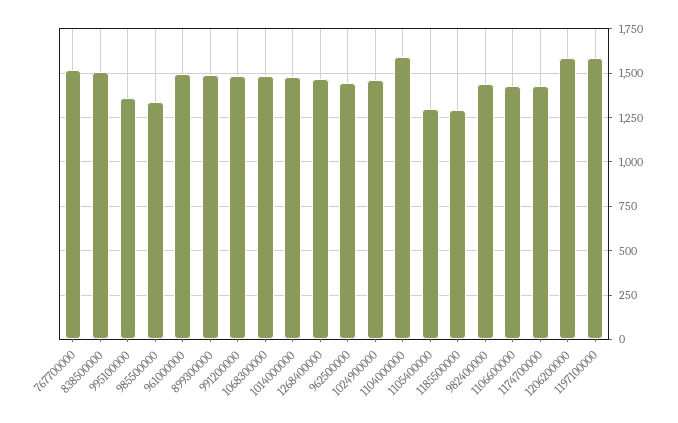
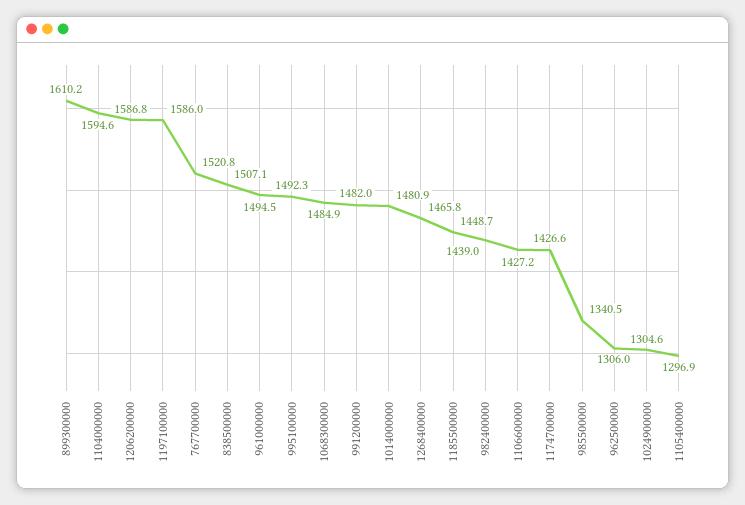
995100000: 1350 -> 1492.3
899300000: 1500 -> 1610.2
962500000: 1450 -> 1306
1024900000: 1450 -> 1304.6
1185500000: 1300 -> 1448.7

